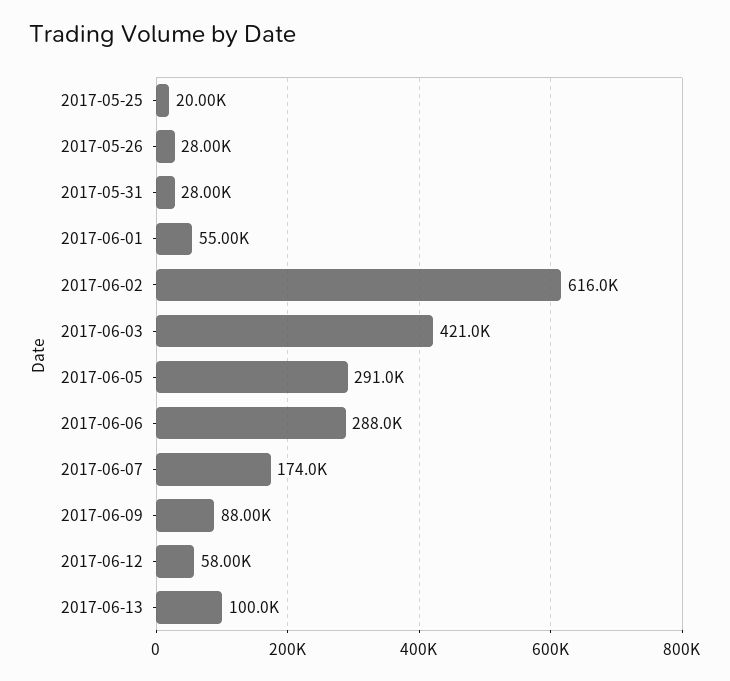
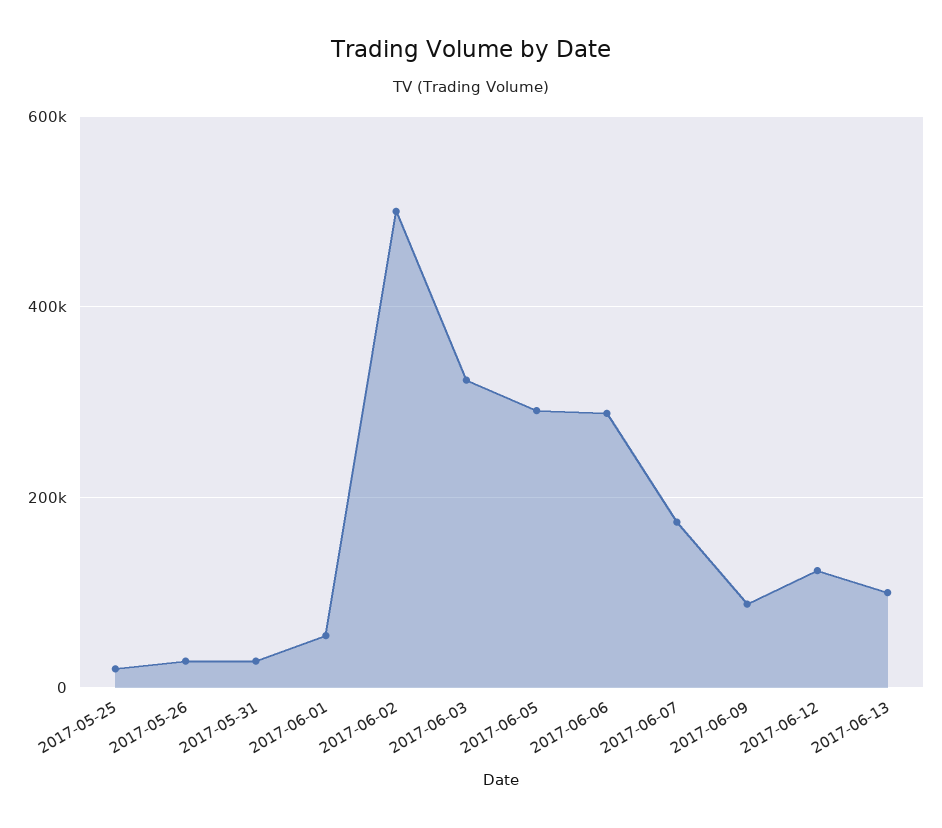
2017-06-02: 616000 -> 500000
2017-06-03: 421000 -> 320000
2017-06-12: 58000 -> 120000

